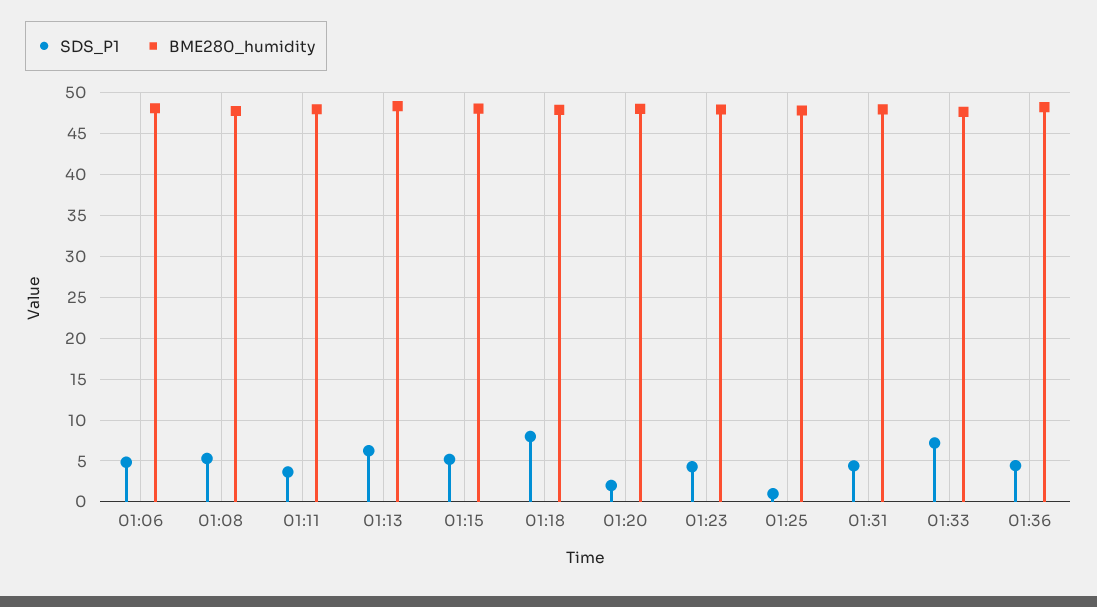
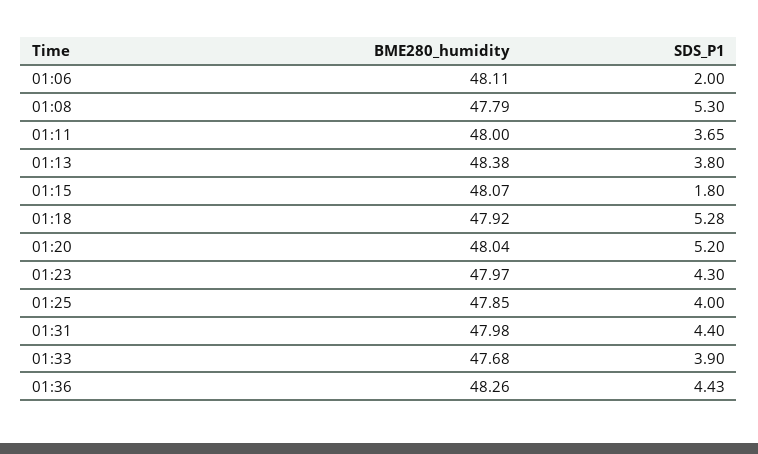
SDS_P1, 01:06: 5 -> 2
SDS_P1, 01:13: 6 -> 3.8
SDS_P1, 01:15: 5 -> 1.8
SDS_P1, 01:18: 8 -> 5.28
SDS_P1, 01:20: 2 -> 5.2
SDS_P1, 01:25: 1 -> 4
SDS_P1, 01:33: 7 -> 3.9

